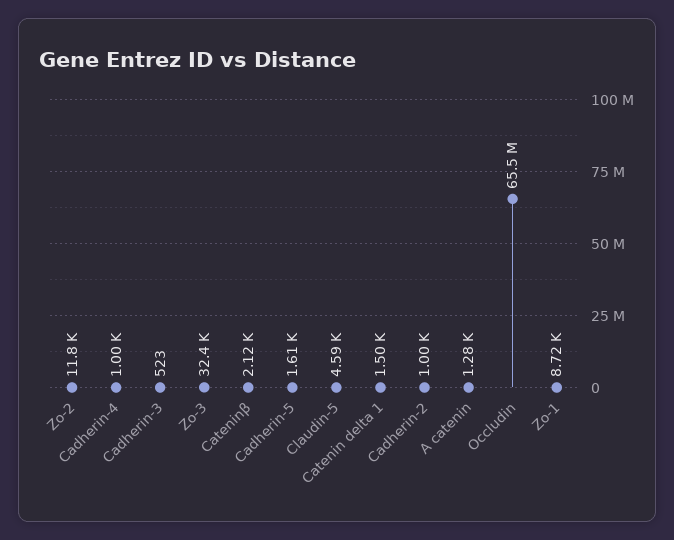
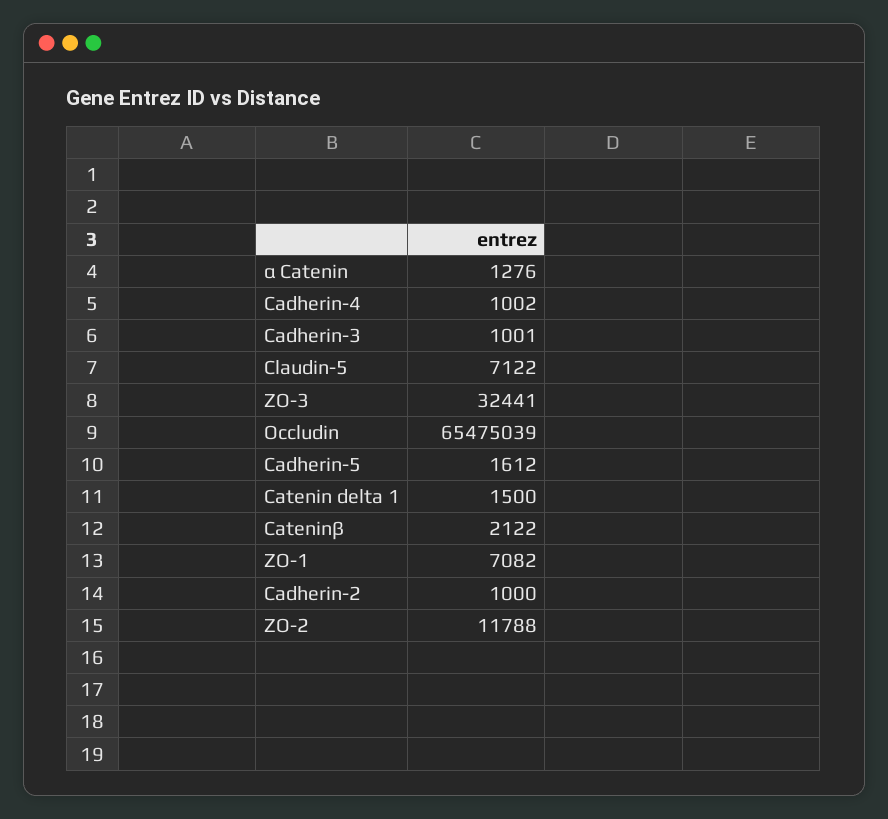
Cadherin-3: 523 -> 1001
Claudin-5: 4590 -> 7122
Zo-1: 8720 -> 7082

